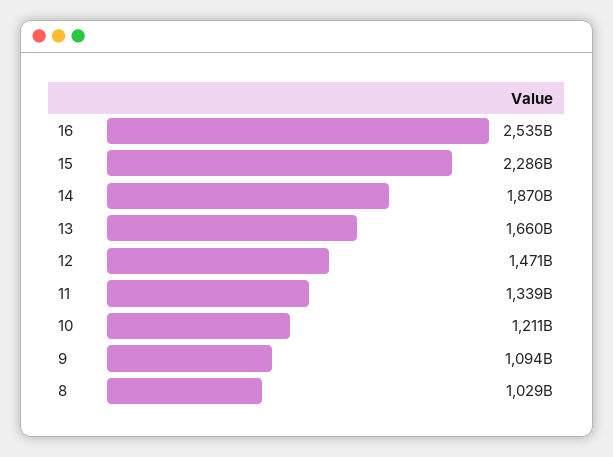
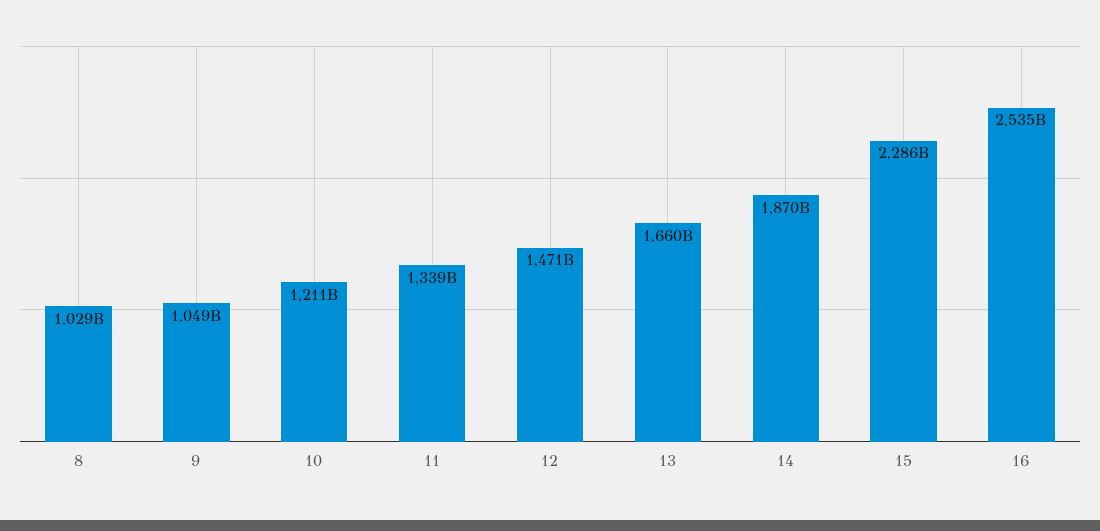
9: 1094000000000 -> 1049000000000

